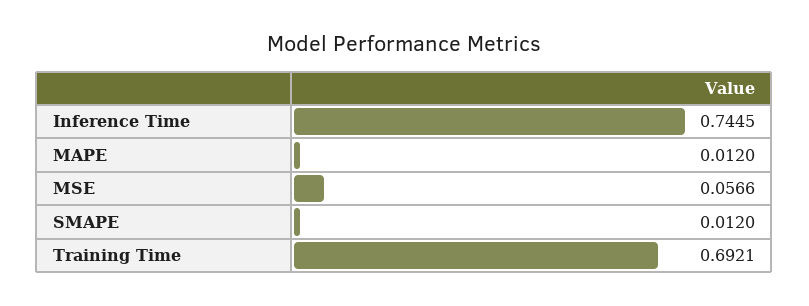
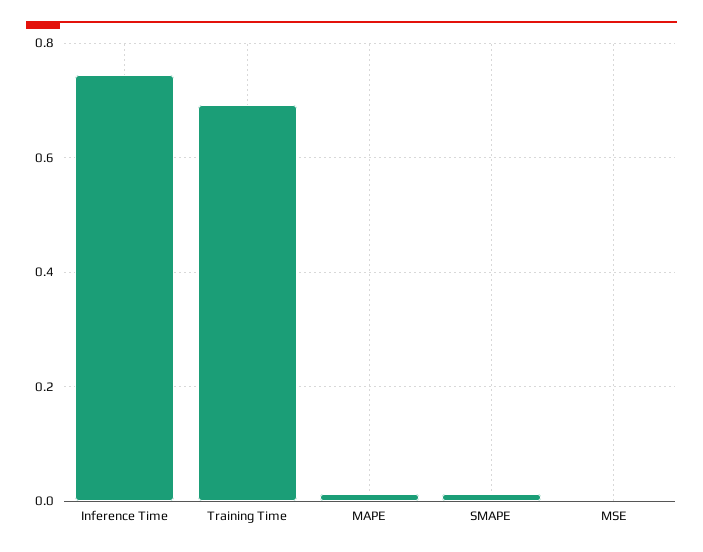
MSE: 0.0566 -> 0

